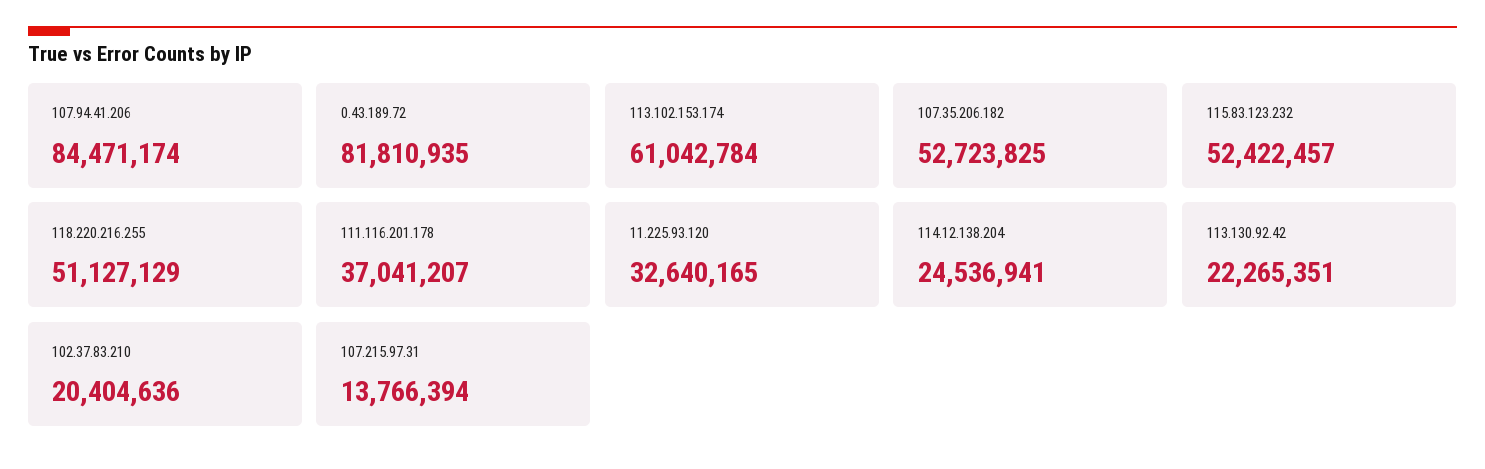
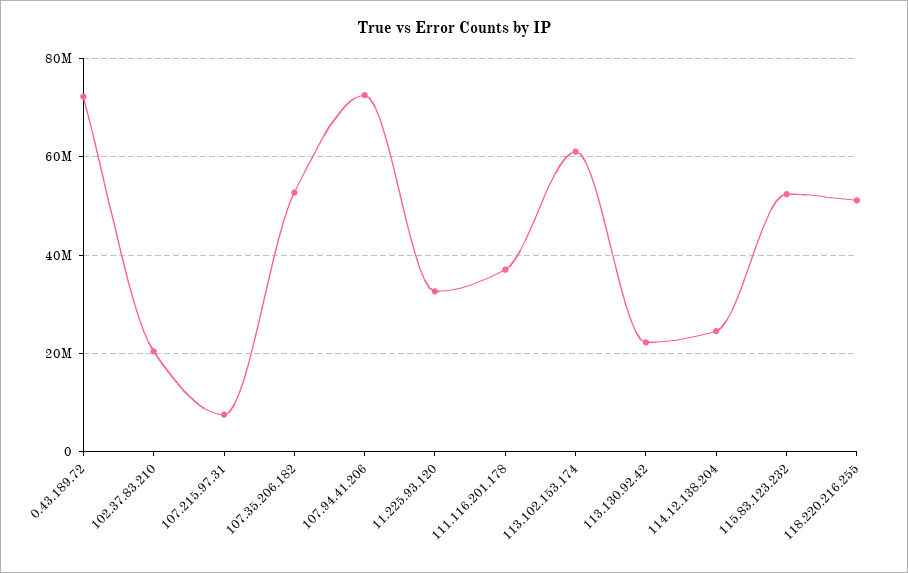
107.94.41.206: 84471174 -> 72000000
0.43.189.72: 81810935 -> 72000000
107.215.97.31: 13766394 -> 8000000

